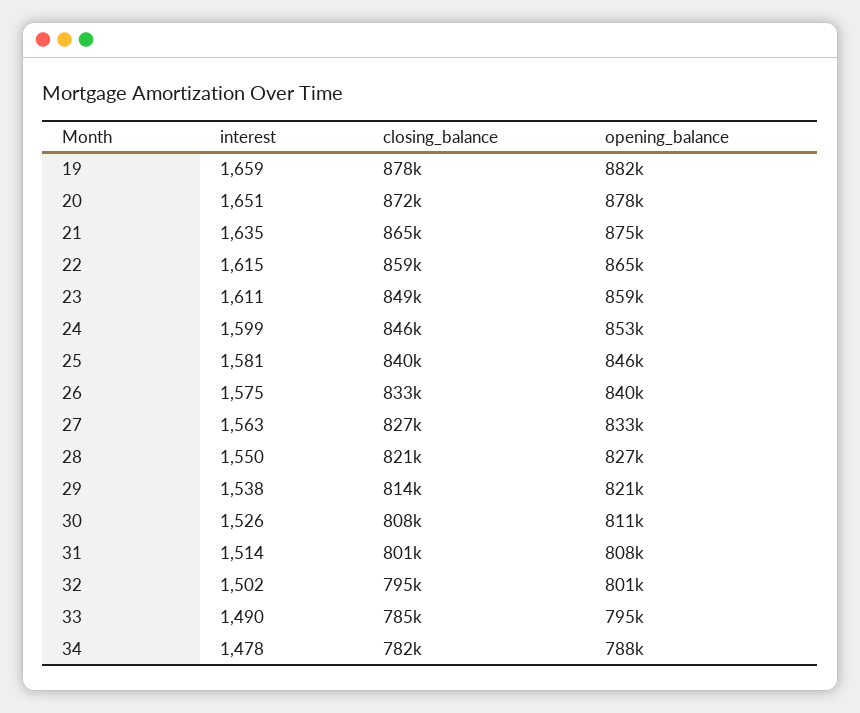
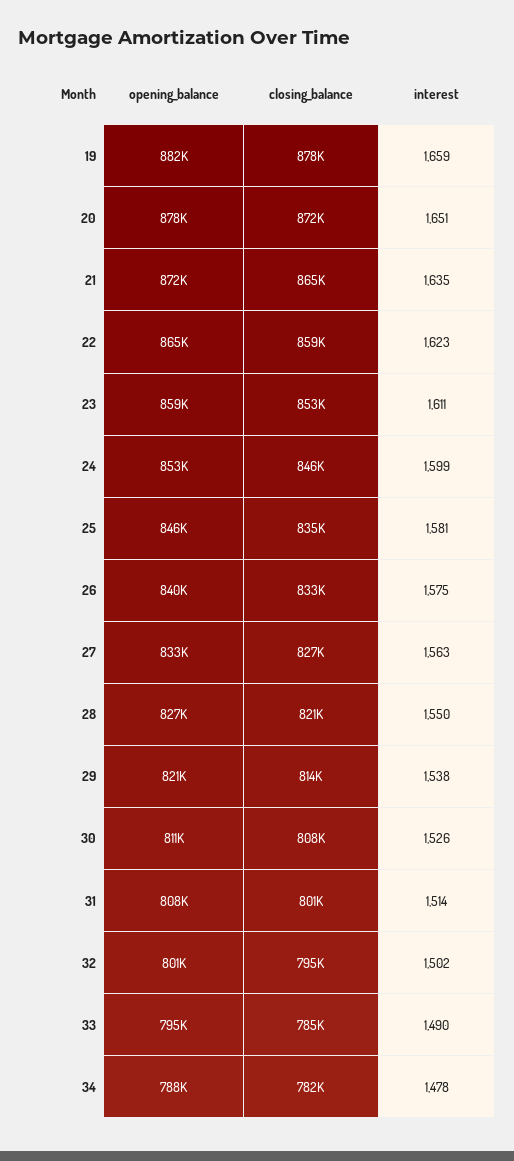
opening_balance, 21: 875000 -> 872000
interest, 22: 1615 -> 1623
closing_balance, 23: 849000 -> 853000
closing_balance, 25: 840000 -> 835000

